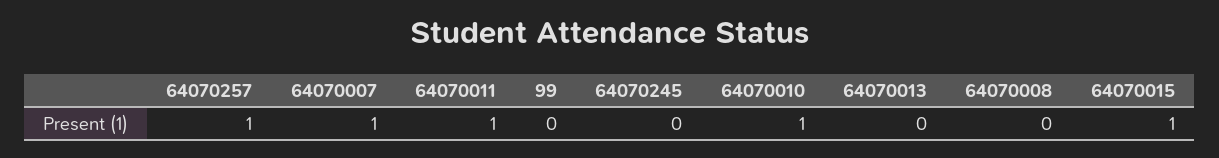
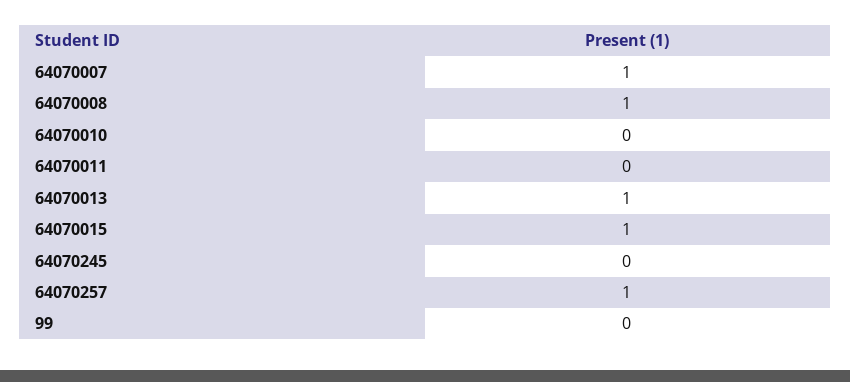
64070011: 1 -> 0
64070010: 1 -> 0
64070013: 0 -> 1
64070008: 0 -> 1

